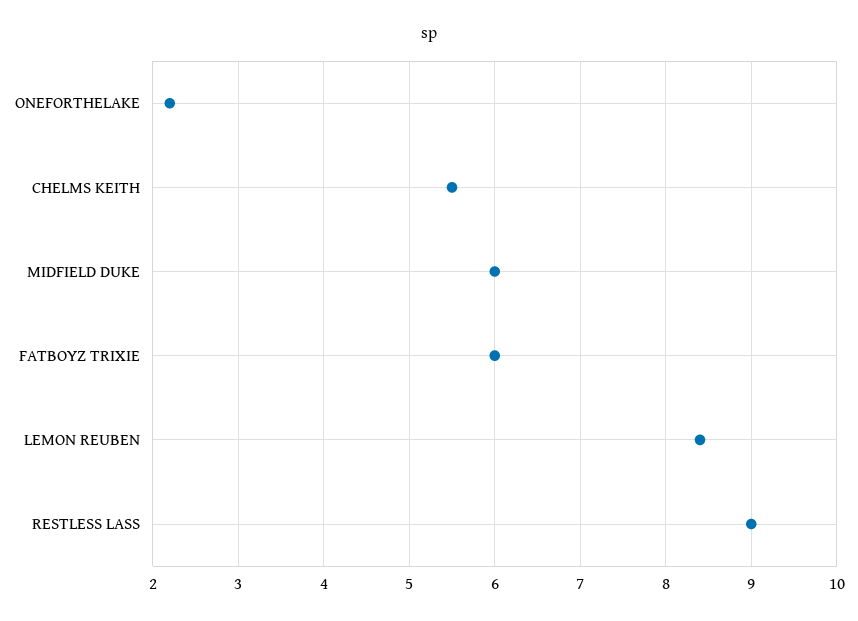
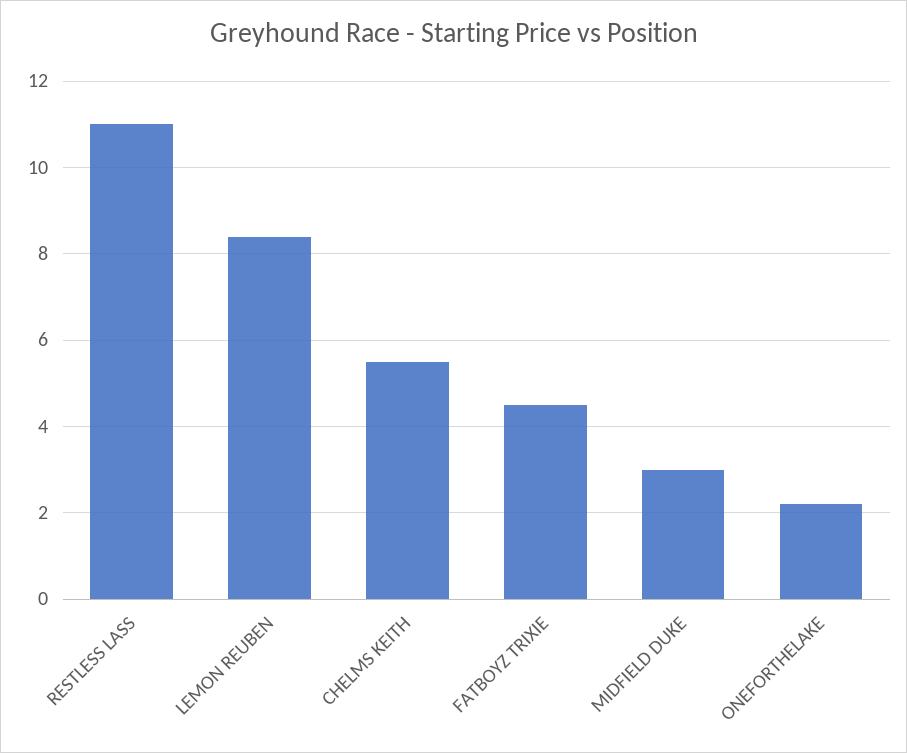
MIDFIELD DUKE: 6 -> 3
FATBOYZ TRIXIE: 6 -> 4.5
RESTLESS LASS: 9 -> 11

